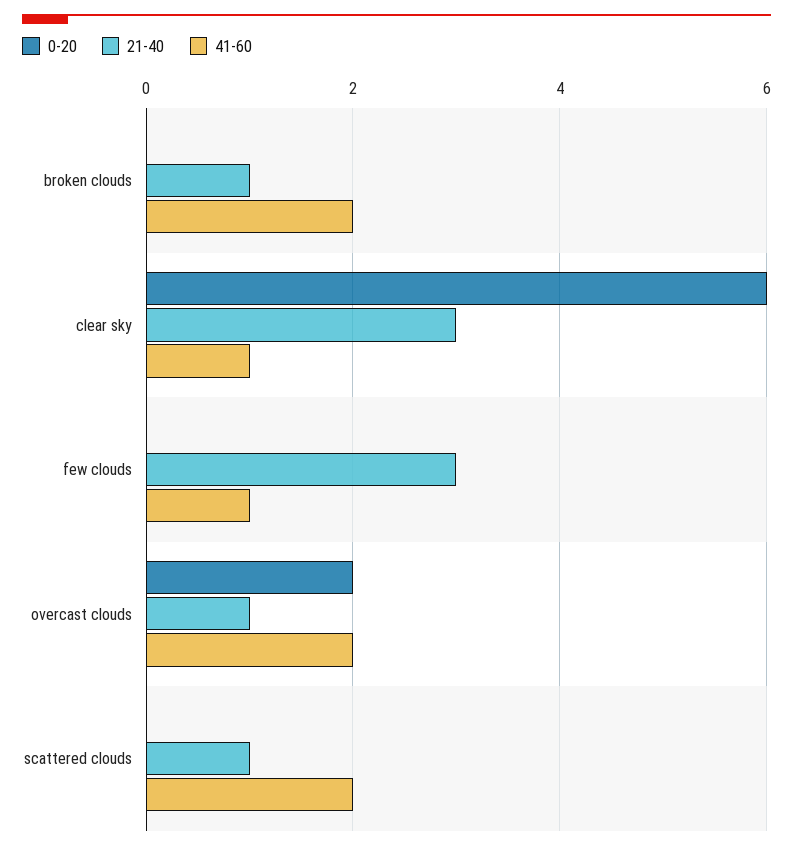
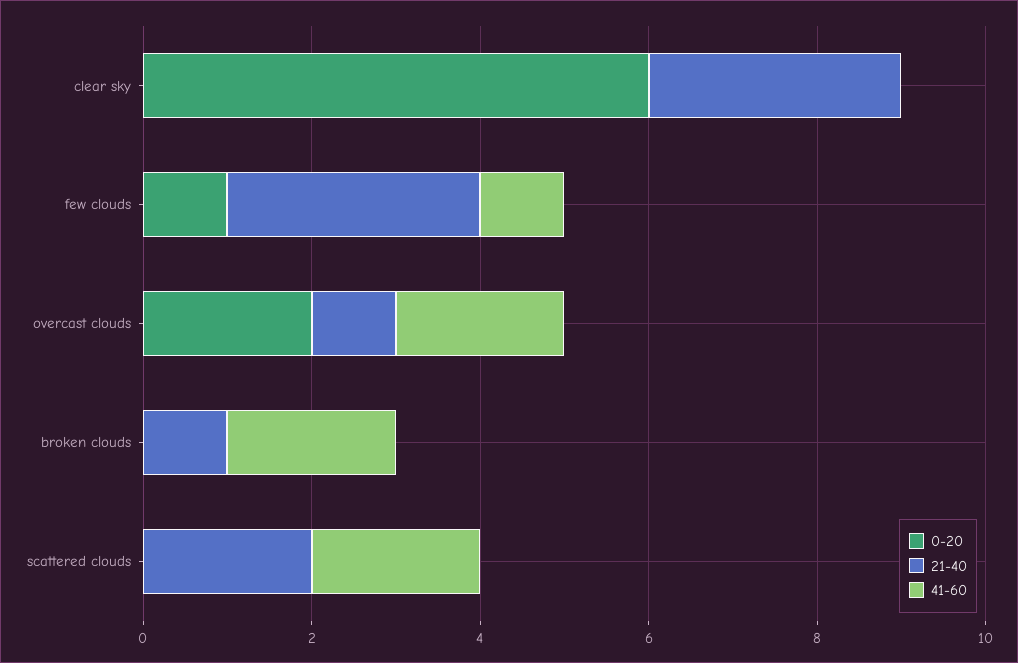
41-60, clear sky: 1 -> 0
0-20, few clouds: 0 -> 1
21-40, scattered clouds: 1 -> 2

